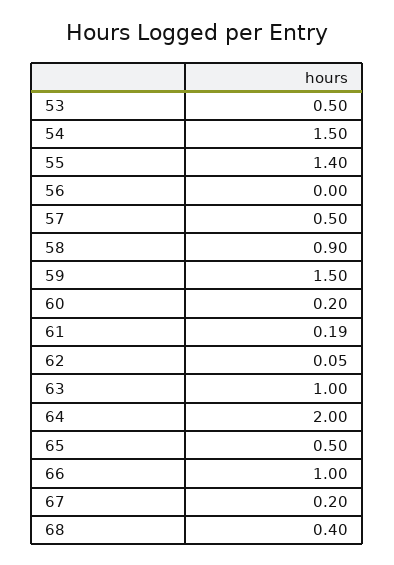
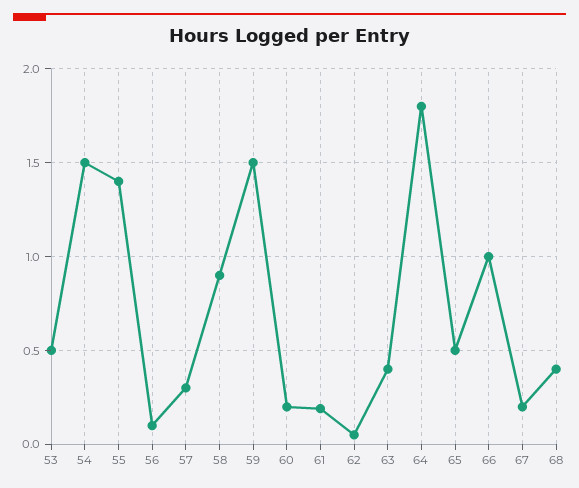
56: 0 -> 0.1
57: 0.5 -> 0.3
63: 1 -> 0.4
64: 2 -> 1.8

